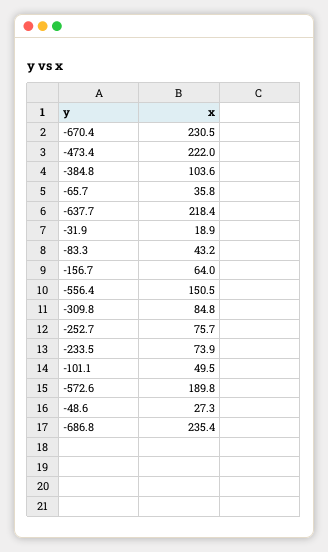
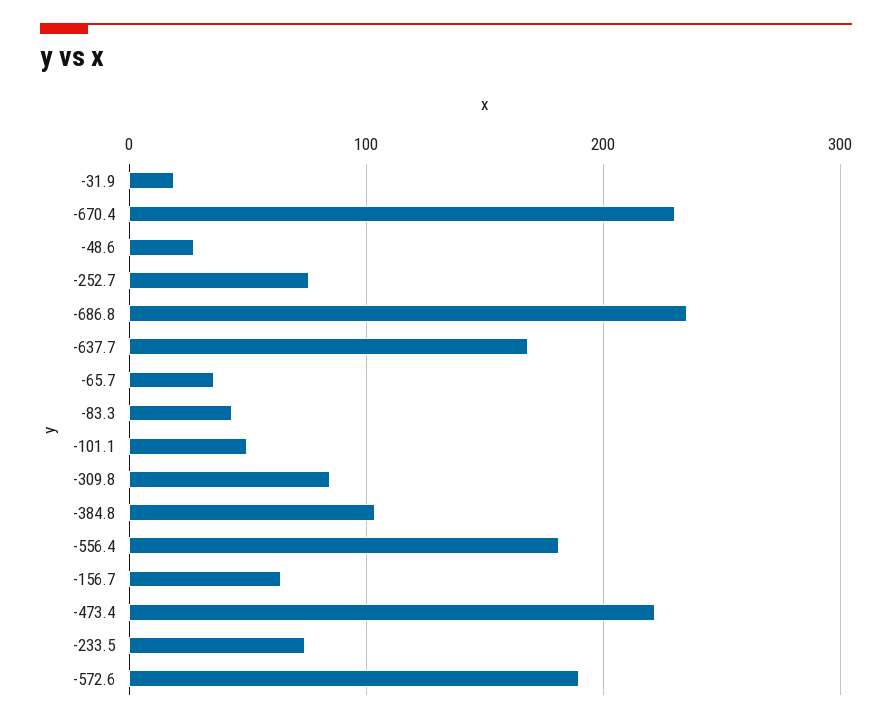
-637.7: 218.4 -> 170
-556.4: 150.5 -> 180

